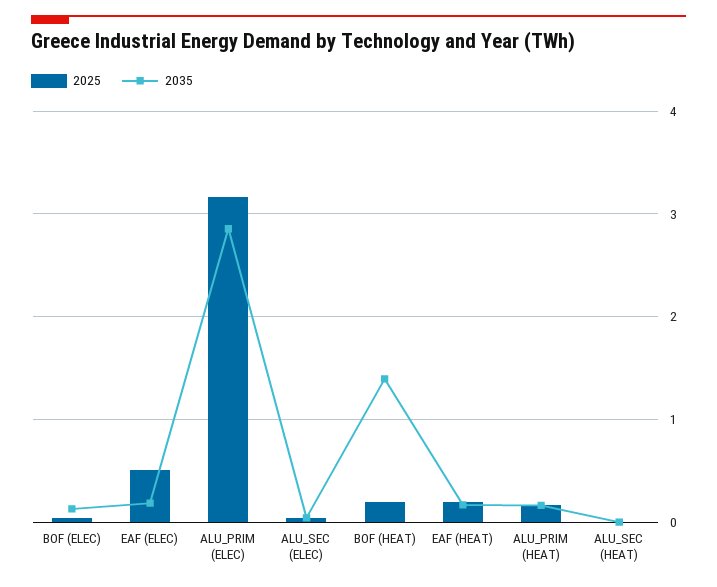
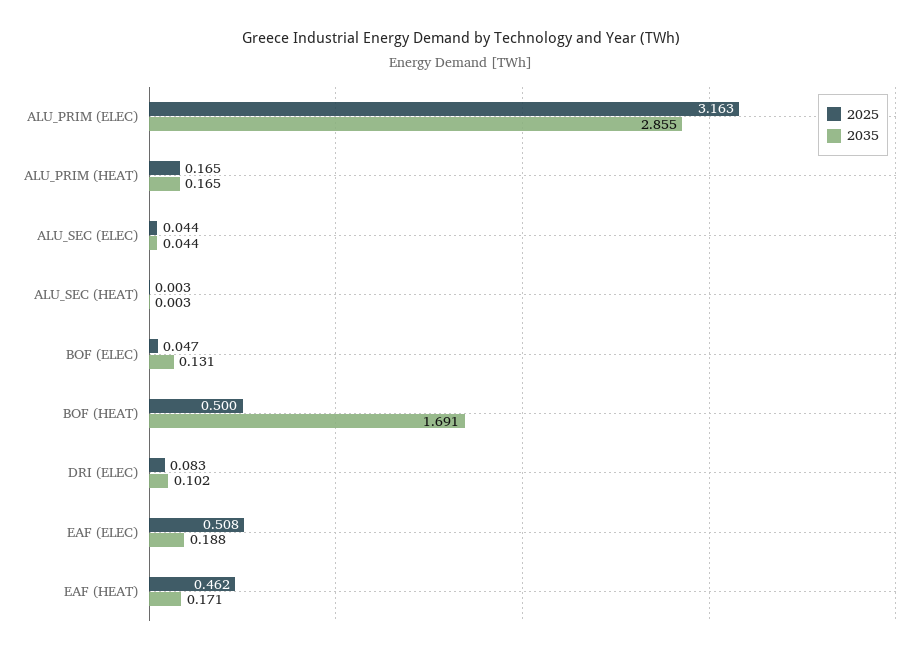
2025, BOF (HEAT): 0.2 -> 0.5
2035, BOF (HEAT): 1.4 -> 1.691
2025, EAF (HEAT): 0.2 -> 0.462
2025, DRI (ELEC): none -> 0.083
2035, DRI (ELEC): none -> 0.102

